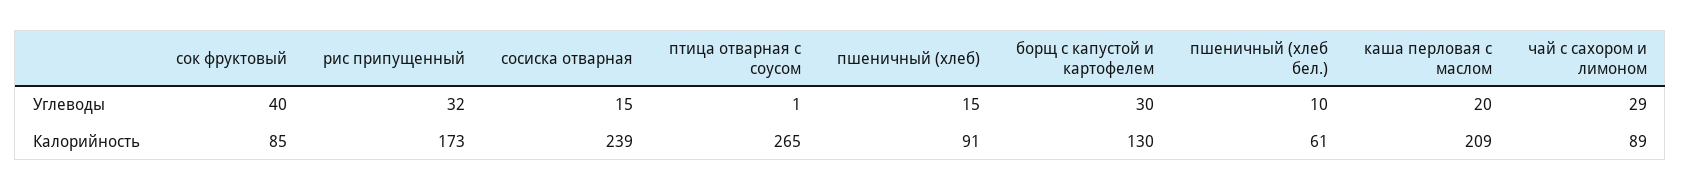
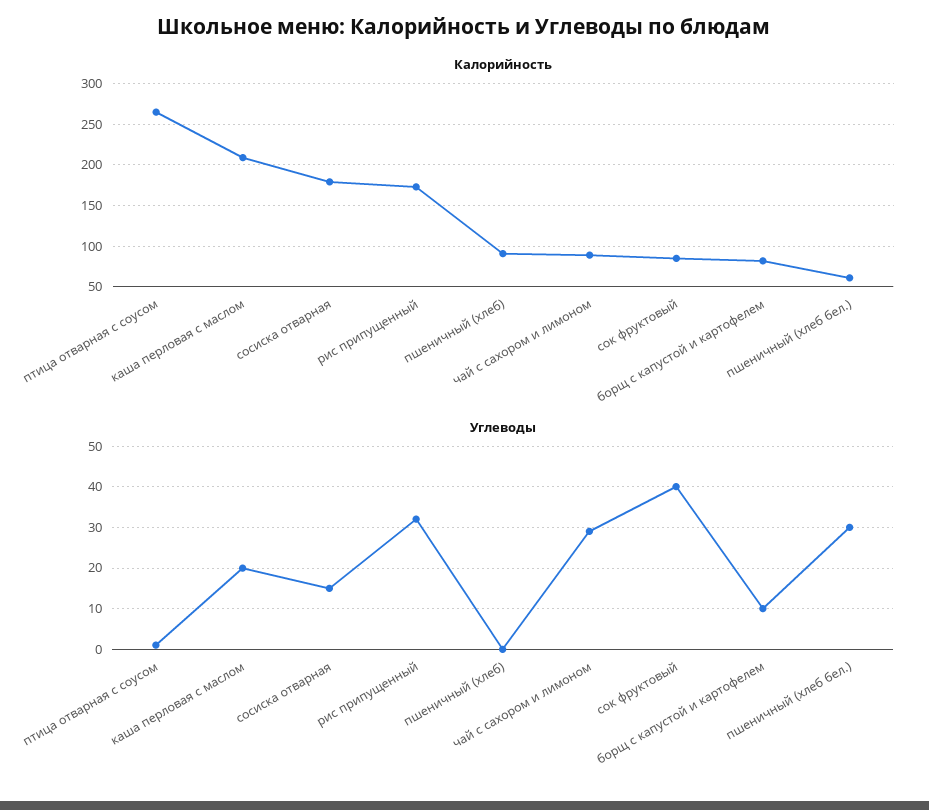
Углеводы, пшеничный (хлеб): 15 -> 0
Углеводы, борщ с капустой и картофелем: 30 -> 10
Углеводы, пшеничный (хлеб бел.): 10 -> 30
Калорийность, сосиска отварная: 239 -> 180
Калорийность, борщ с капустой и картофелем: 130 -> 80

